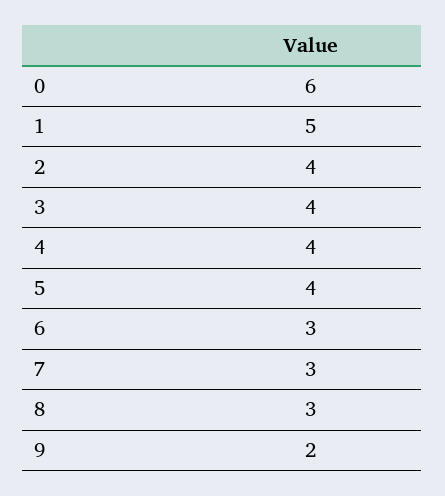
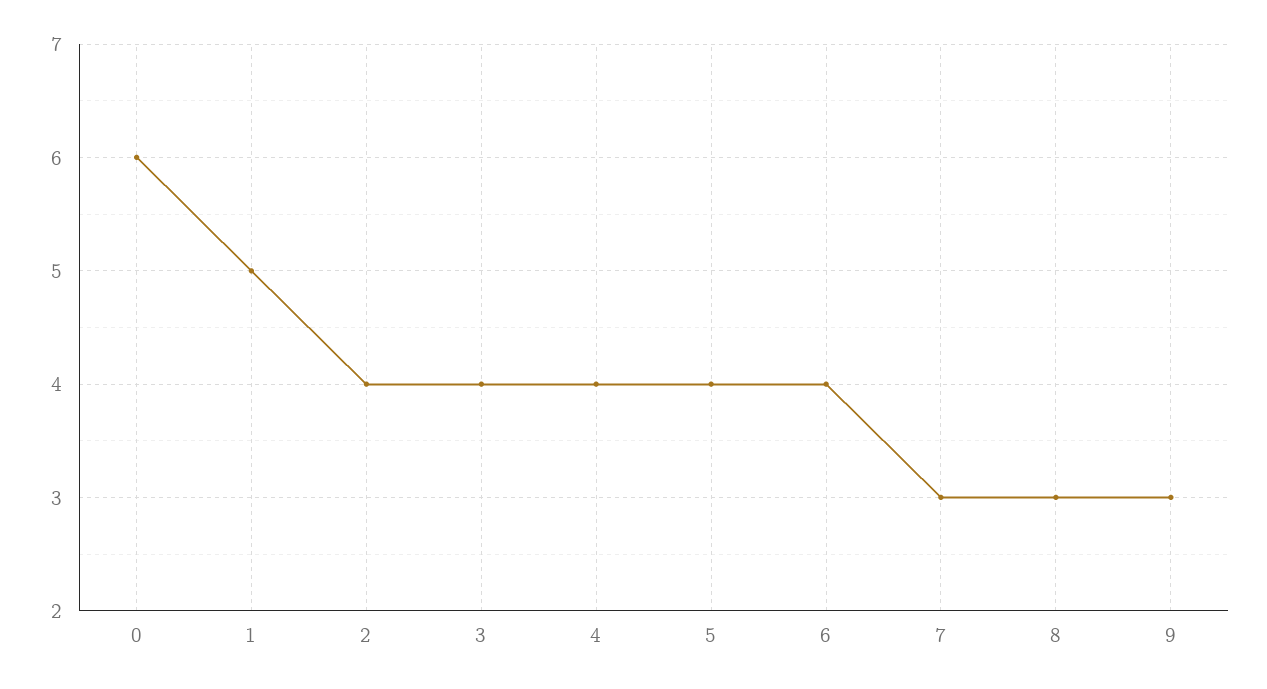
6: 3 -> 4
9: 2 -> 3

